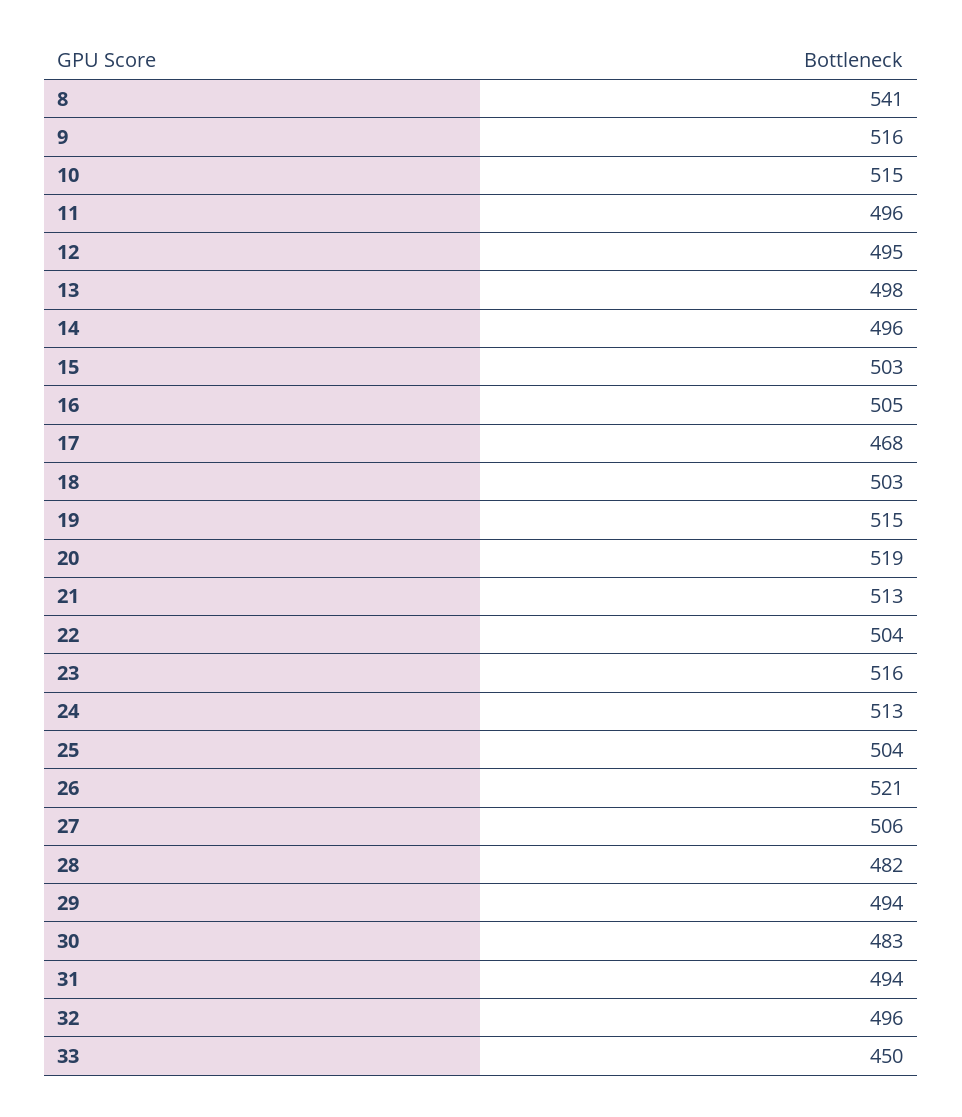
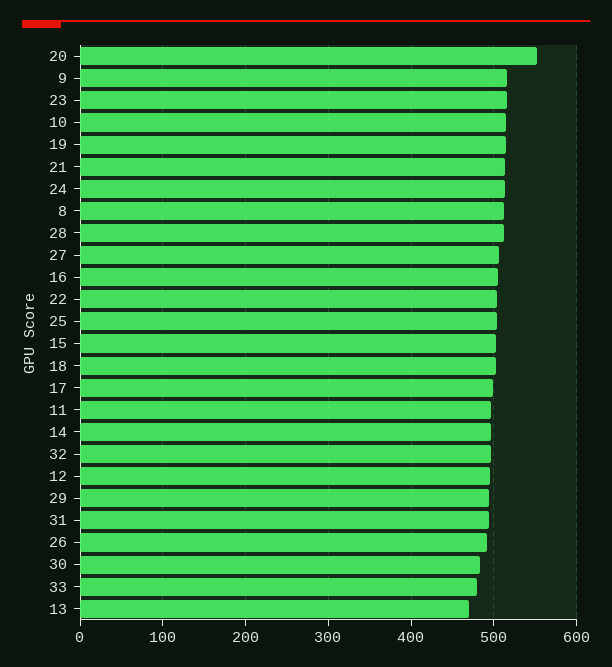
8: 541 -> 510
13: 498 -> 470
17: 468 -> 500
20: 519 -> 550
26: 521 -> 490
28: 482 -> 510
33: 450 -> 480

